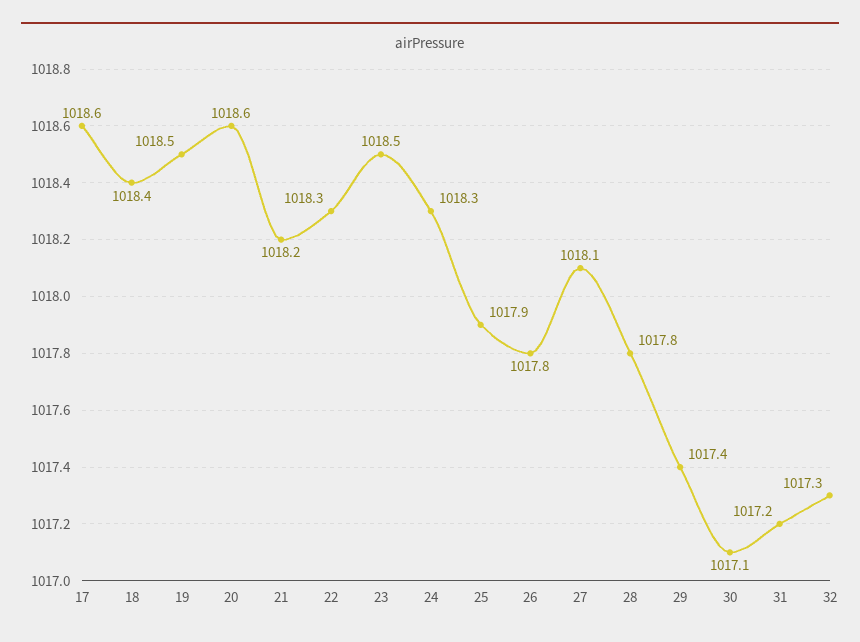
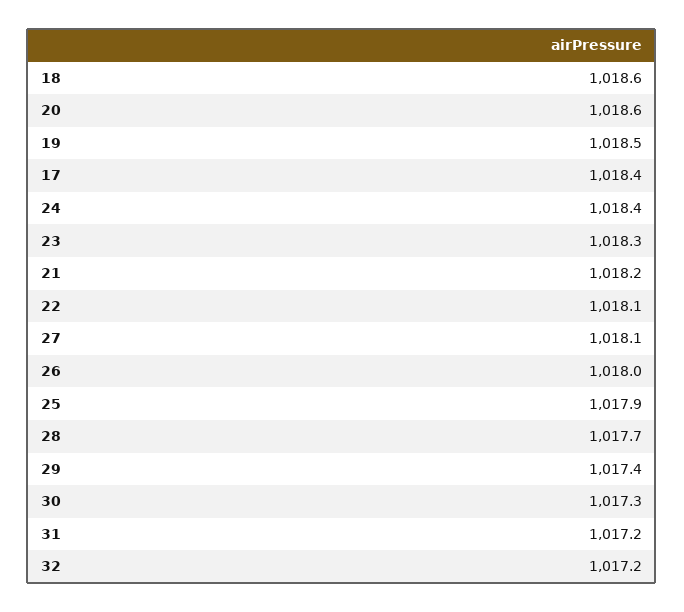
17: 1018.6 -> 1018.4
18: 1018.4 -> 1018.6
22: 1018.3 -> 1018.1
23: 1018.5 -> 1018.3
24: 1018.3 -> 1018.4
26: 1017.8 -> 1018
28: 1017.8 -> 1017.7
30: 1017.1 -> 1017.3
32: 1017.3 -> 1017.2

